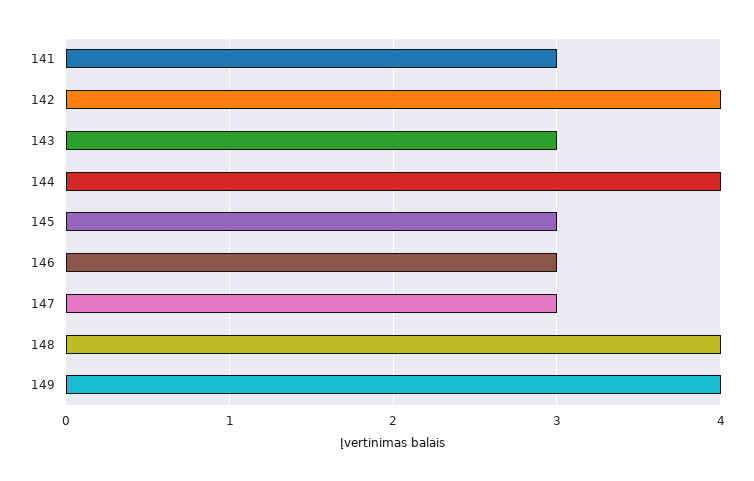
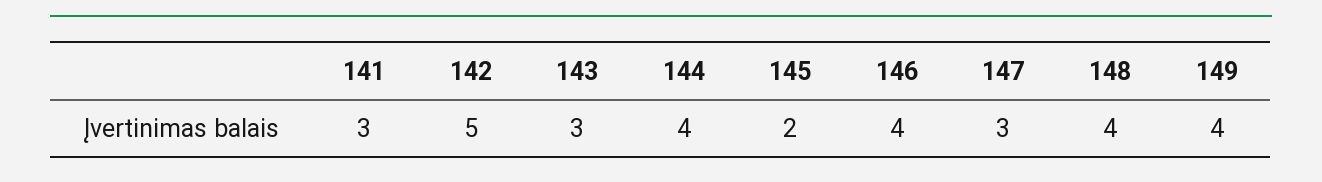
142: 4 -> 5
145: 3 -> 2
146: 3 -> 4

